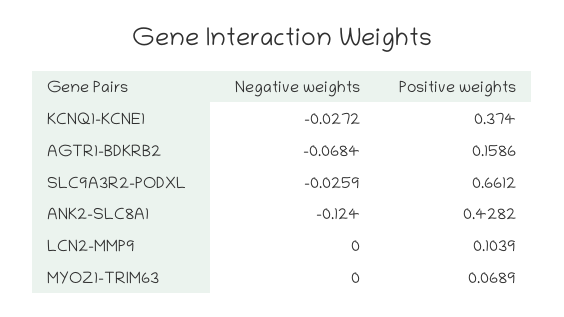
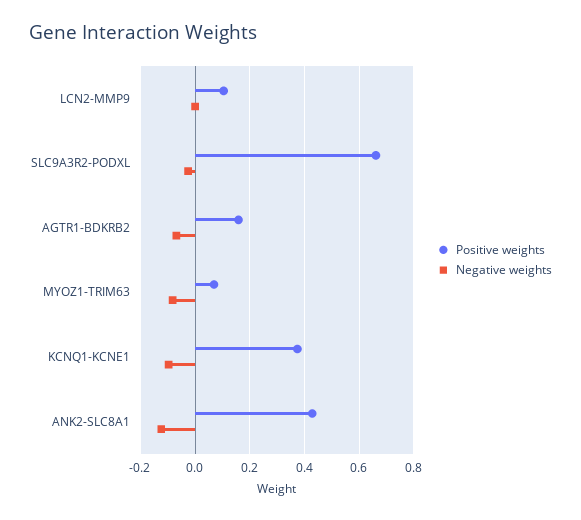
Negative weights, KCNQ1-KCNE1: -0.0272 -> -0.1
Negative weights, MYOZ1-TRIM63: 0 -> -0.075

